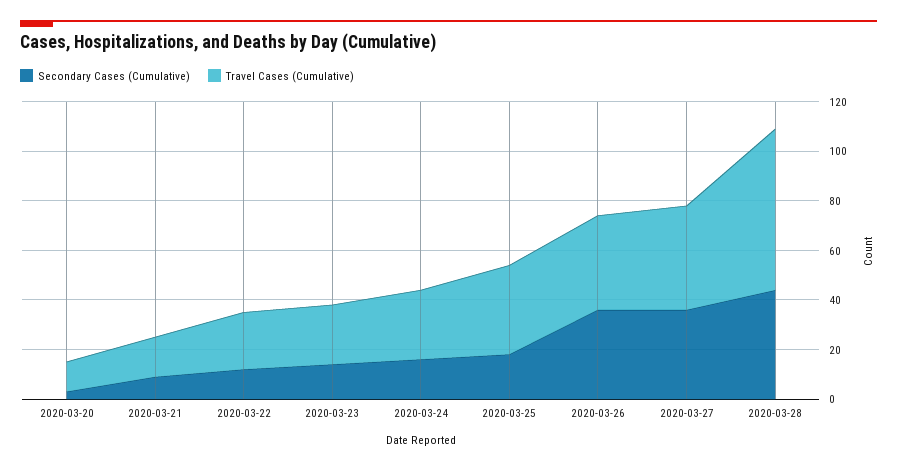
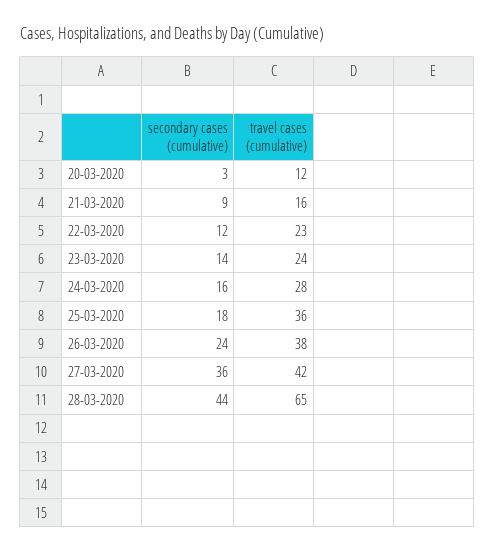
Secondary Cases (Cumulative), 2020-03-26: 35 -> 24

